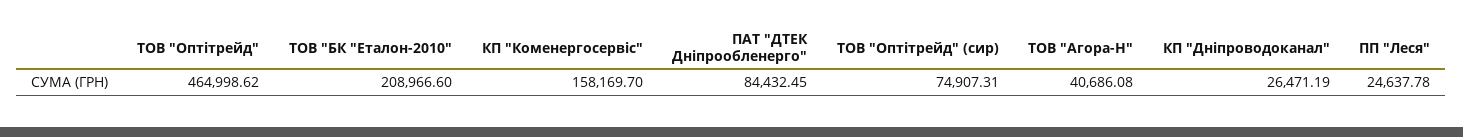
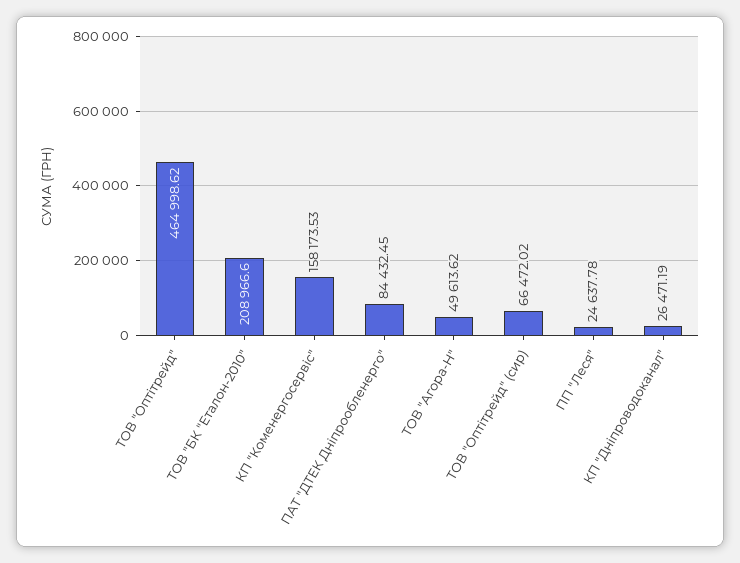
КП "Коменергосервіс": 158169.7 -> 158173.53
ТОВ "Оптітрейд" (сир): 74907.31 -> 66472.02
ТОВ "Агора-Н": 40686.08 -> 49613.62

